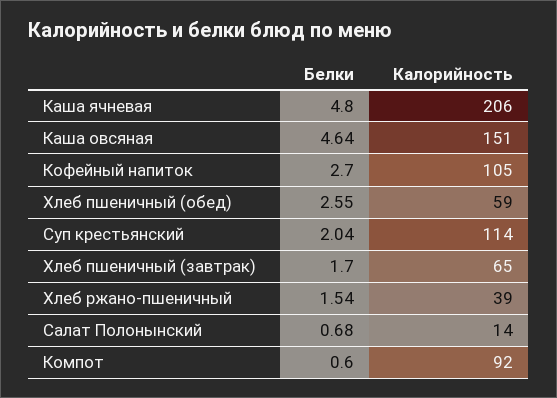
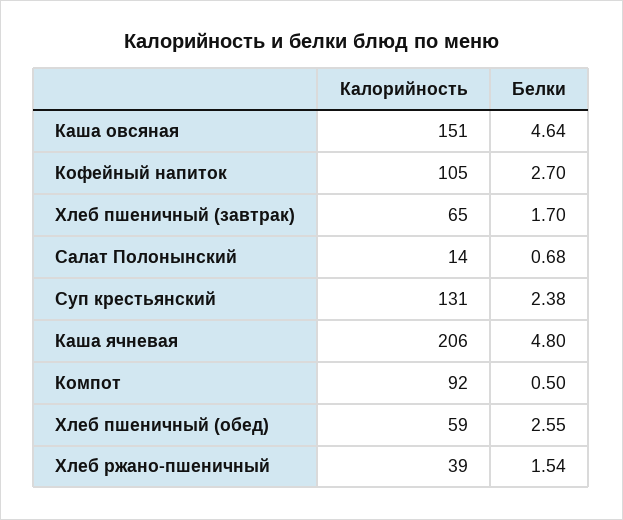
Белки, Суп крестьянский: 2.04 -> 2.38
Калорийность, Суп крестьянский: 114 -> 131
Белки, Компот: 0.6 -> 0.5

